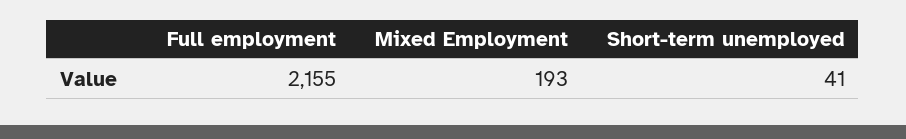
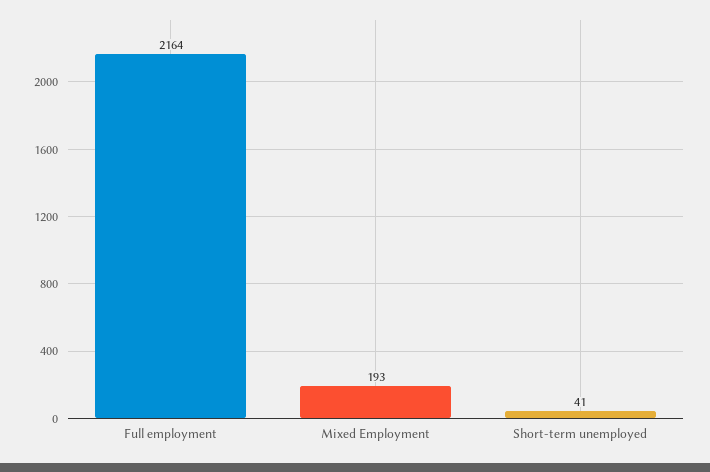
Full employment: 2155 -> 2164

